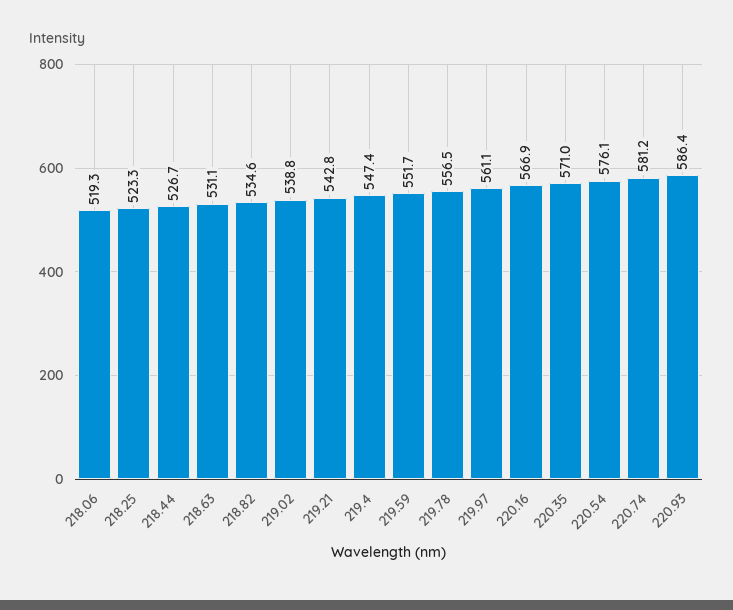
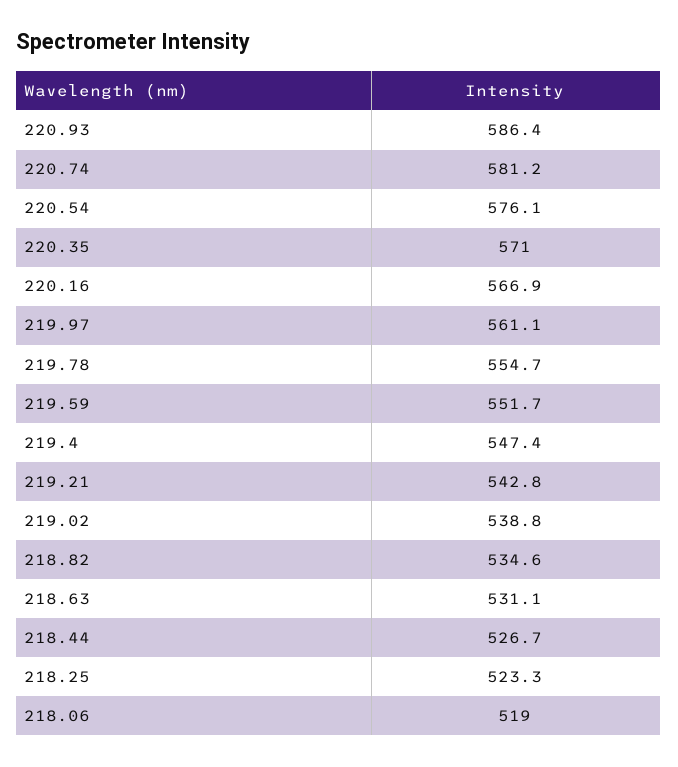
218.06: 519.3 -> 519
219.78: 556.5 -> 554.7

